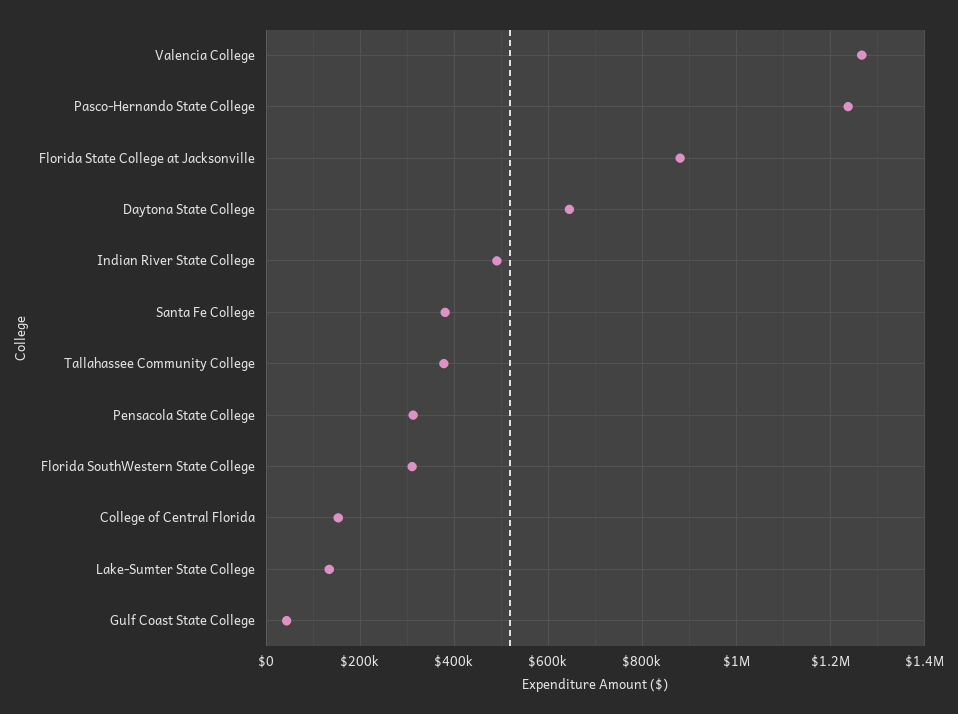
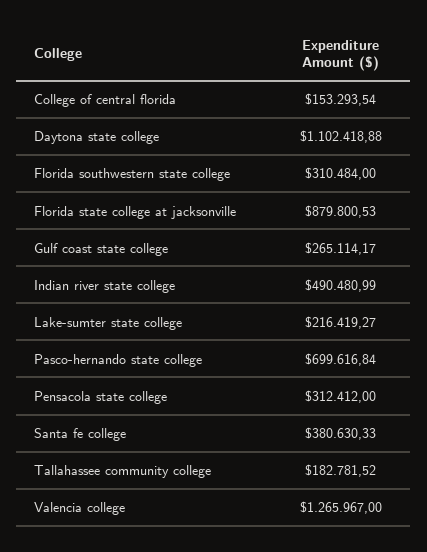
Pasco-Hernando State College: 1240000 -> 699616.84
Daytona State College: 640000 -> 1102418.88
Tallahassee Community College: 380000 -> 182781.52
Lake-Sumter State College: 140000 -> 216419.27
Gulf Coast State College: 40000 -> 265114.17

